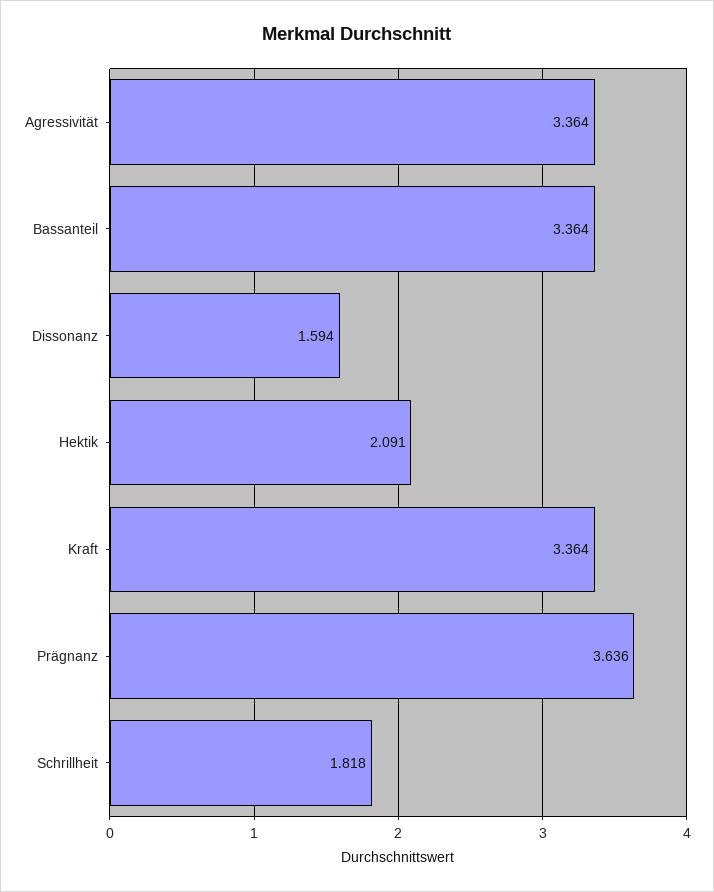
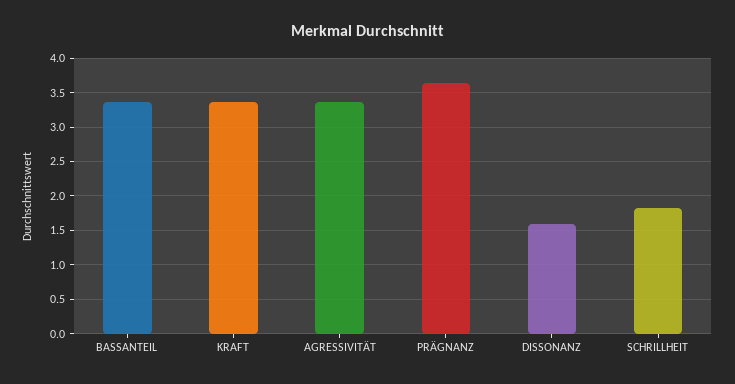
Hektik: 2.091 -> none

